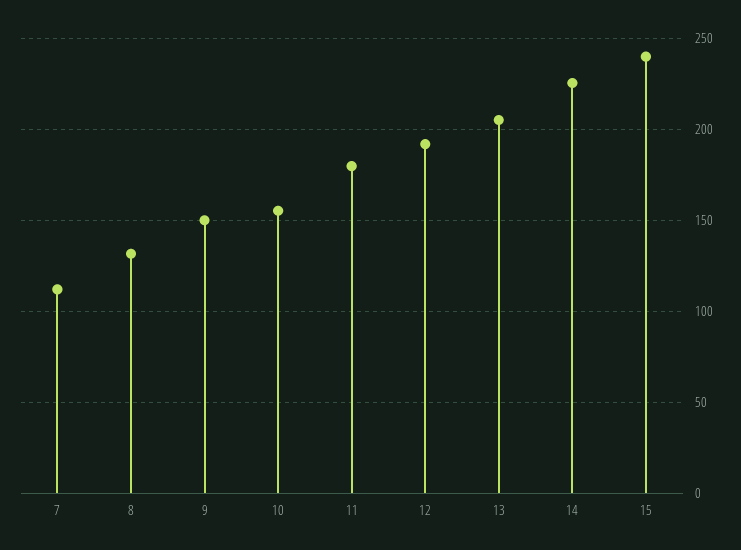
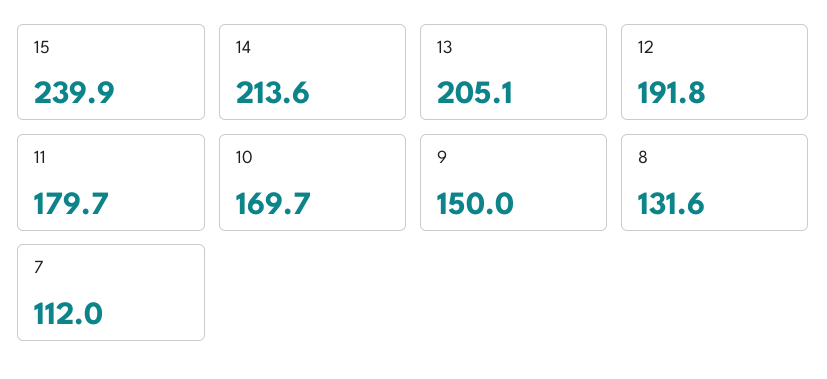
10: 155 -> 169.7
14: 225 -> 213.6

